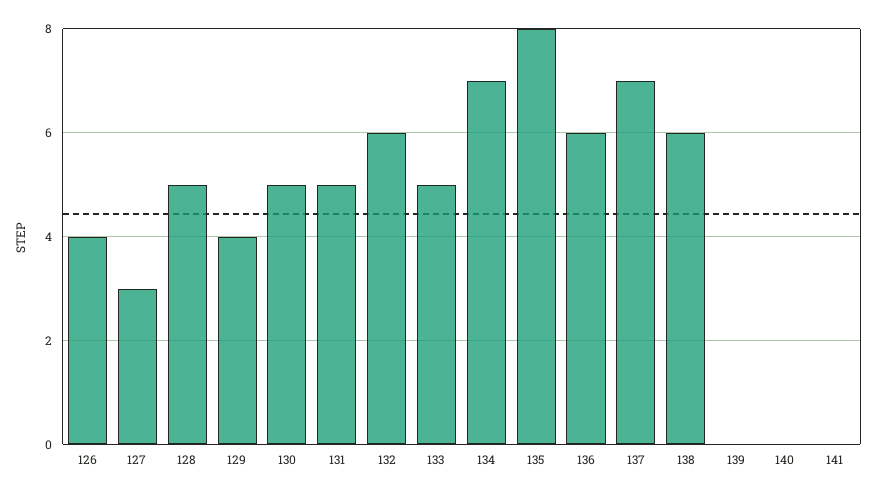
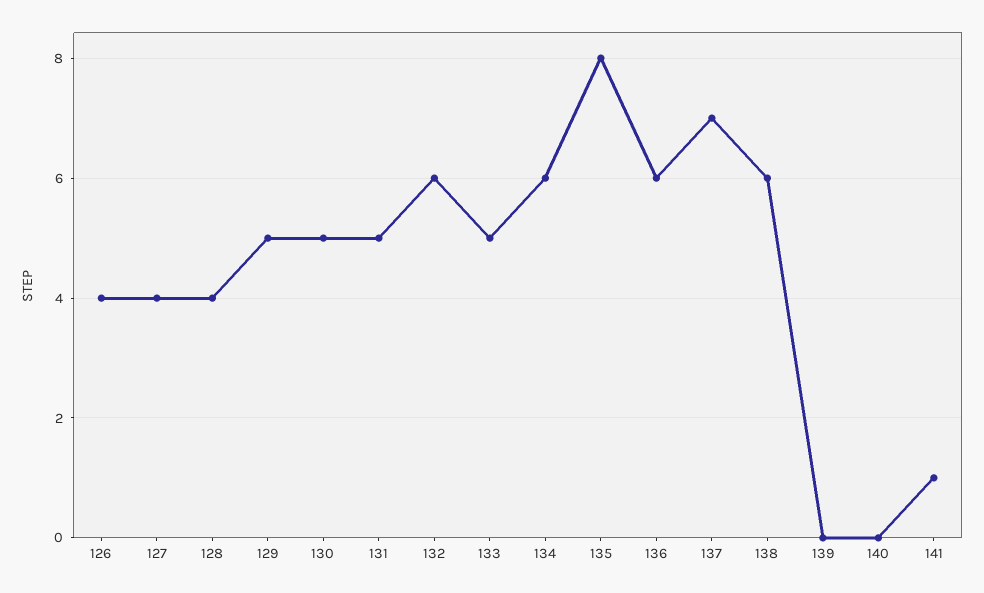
127: 3 -> 4
128: 5 -> 4
129: 4 -> 5
134: 7 -> 6
141: 0 -> 1

